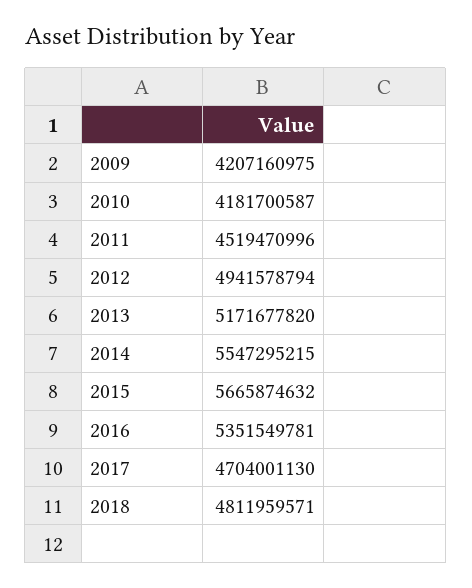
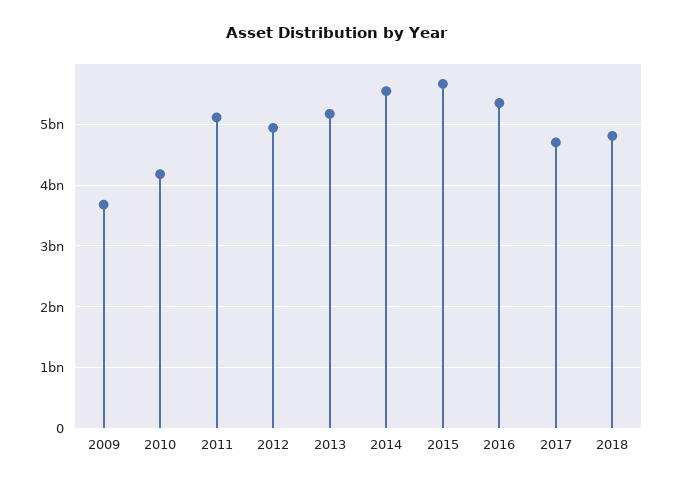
2009: 4207160975 -> 3700000000
2011: 4519470996 -> 5100000000

